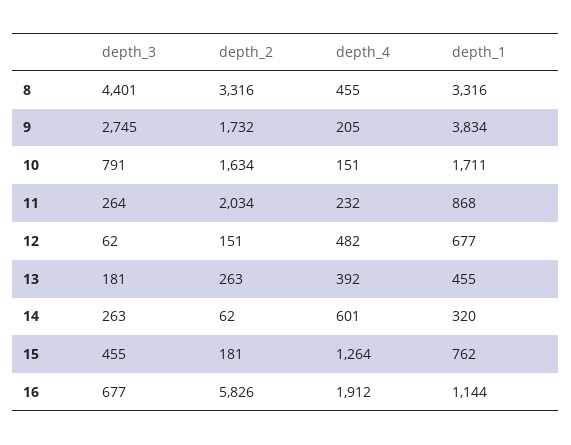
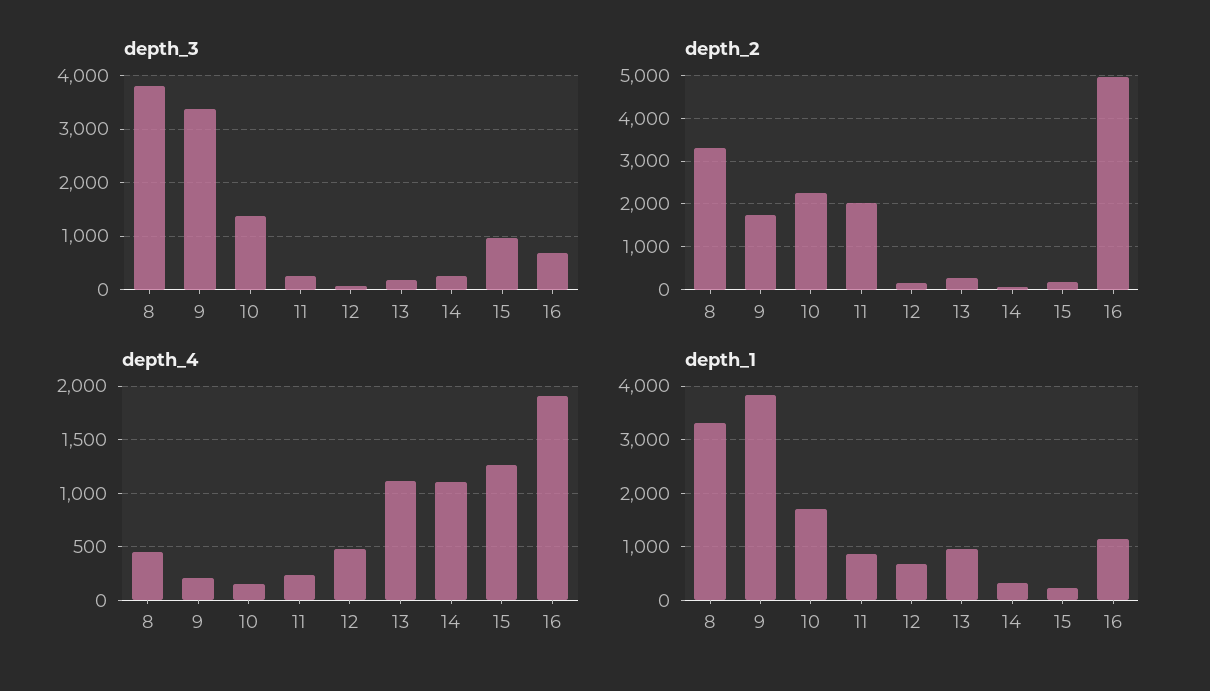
depth_3, 8: 4401 -> 3800
depth_3, 9: 2745 -> 3400
depth_3, 10: 791 -> 1400
depth_2, 10: 1634 -> 2200
depth_4, 13: 392 -> 1100
depth_1, 13: 455 -> 1000
depth_4, 14: 601 -> 1100
depth_3, 15: 455 -> 1000
depth_1, 15: 762 -> 200
depth_2, 16: 5826 -> 5000

